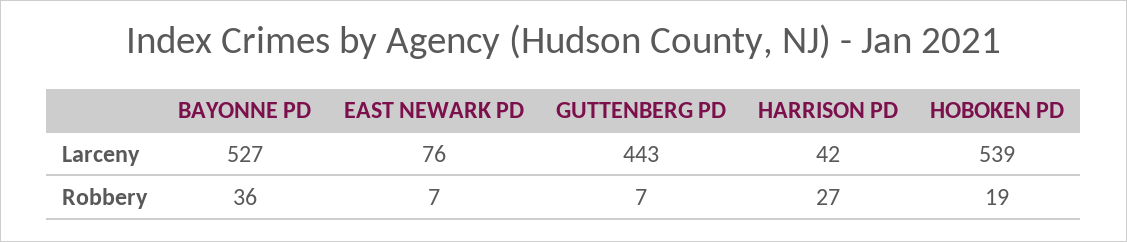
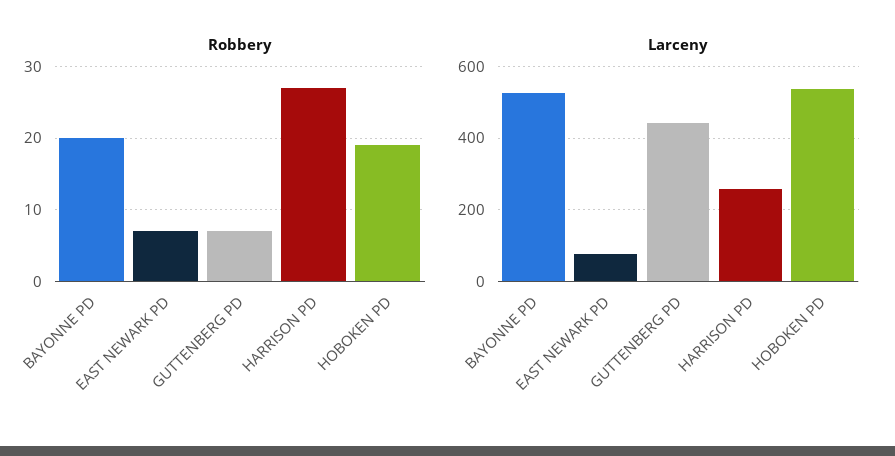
Larceny, HARRISON PD: 42 -> 260
Robbery, BAYONNE PD: 36 -> 20

